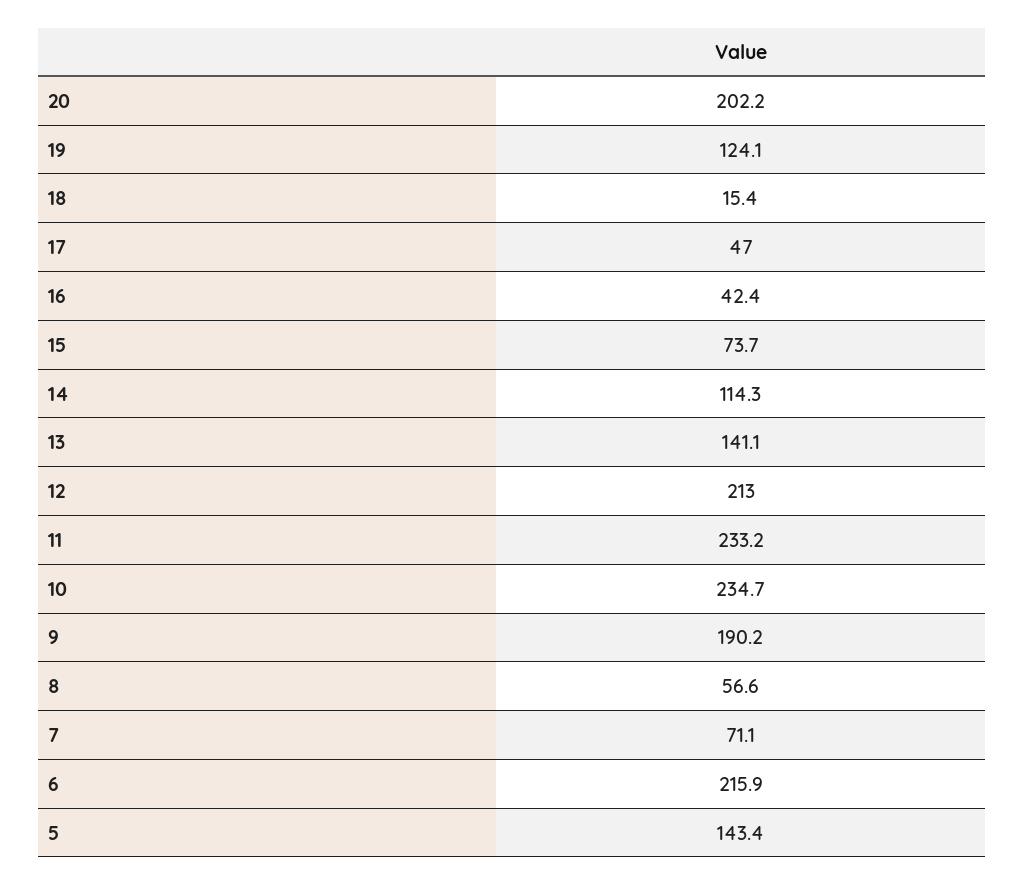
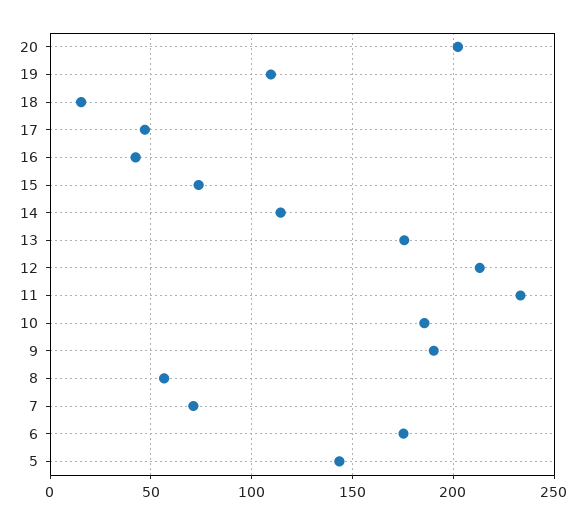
19: 124.1 -> 110
13: 141.1 -> 175
10: 234.7 -> 185
6: 215.9 -> 175

